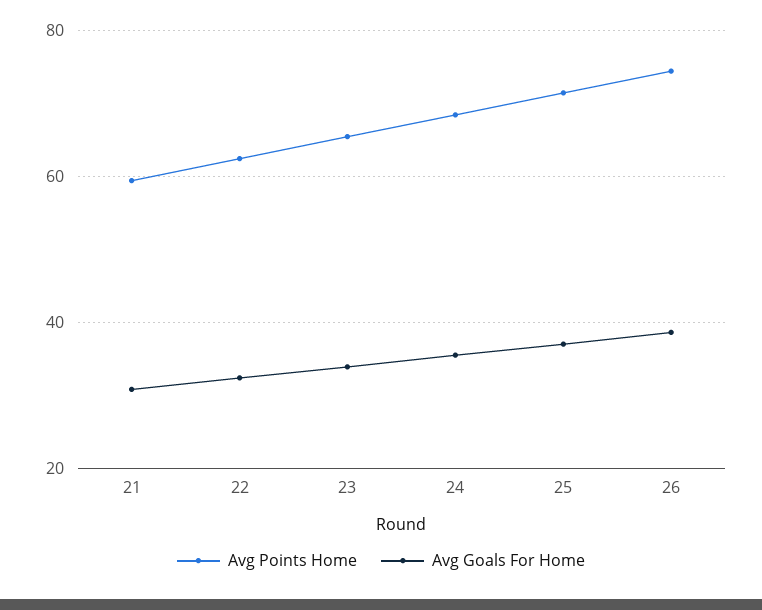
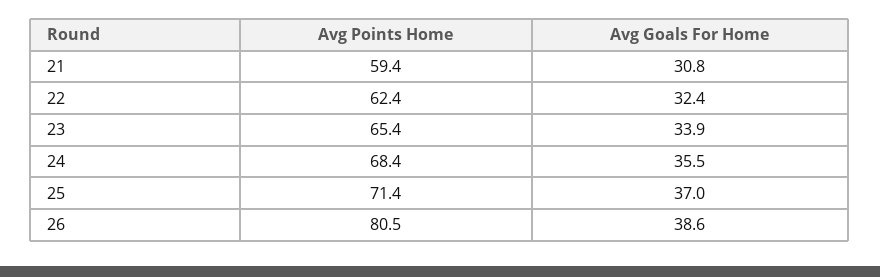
Avg Points Home, 26: 74 -> 80.5

